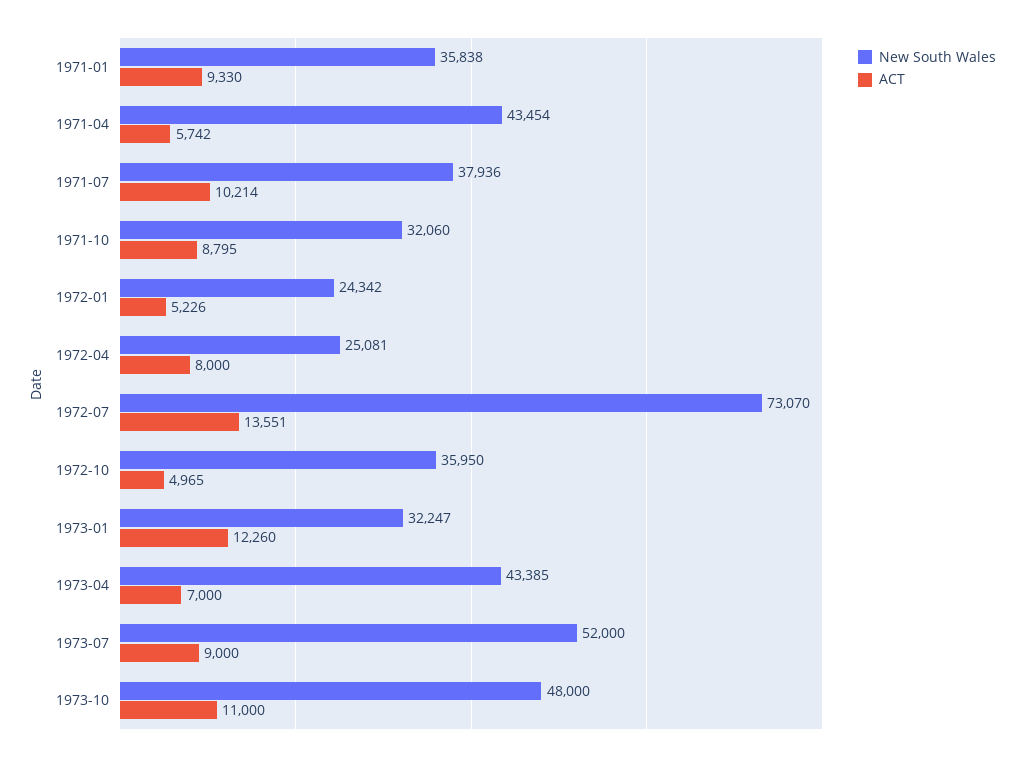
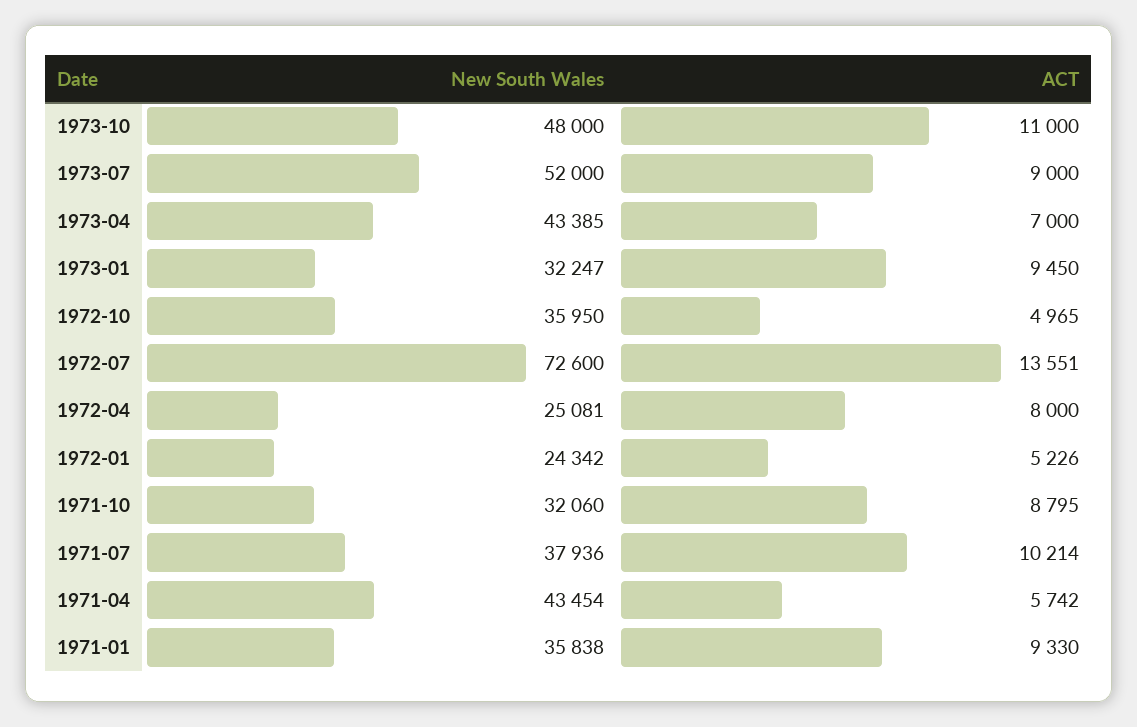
New South Wales, 1972-07: 73070 -> 72600
ACT, 1973-01: 12260 -> 9450

